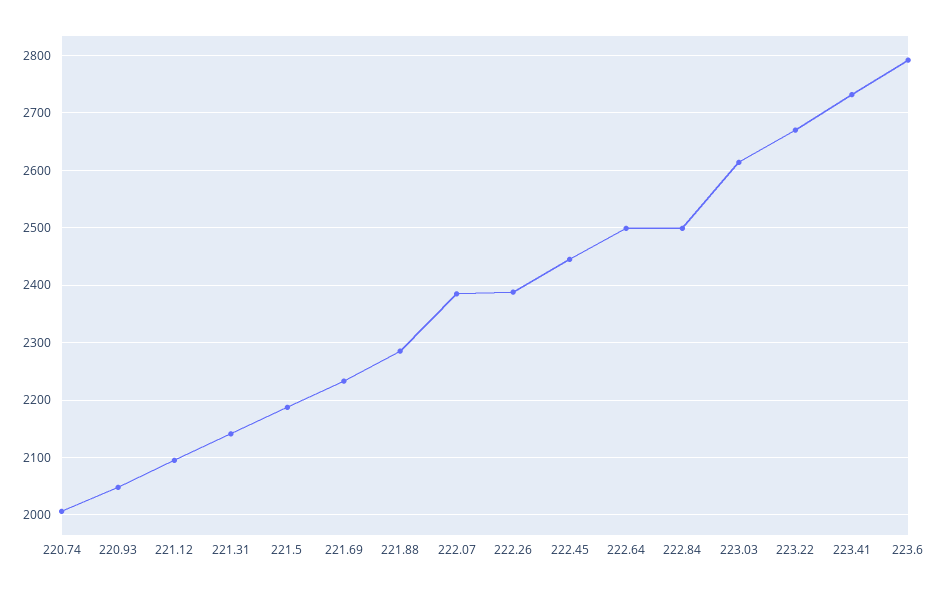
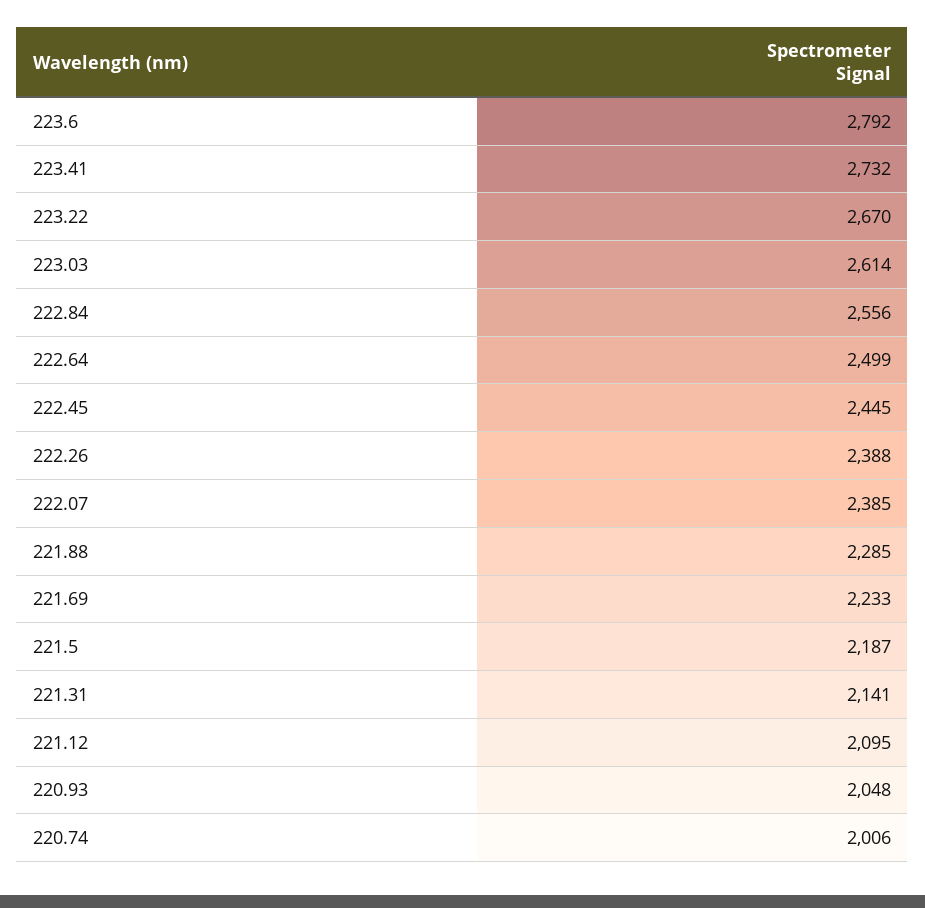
222.84: 2500 -> 2556

